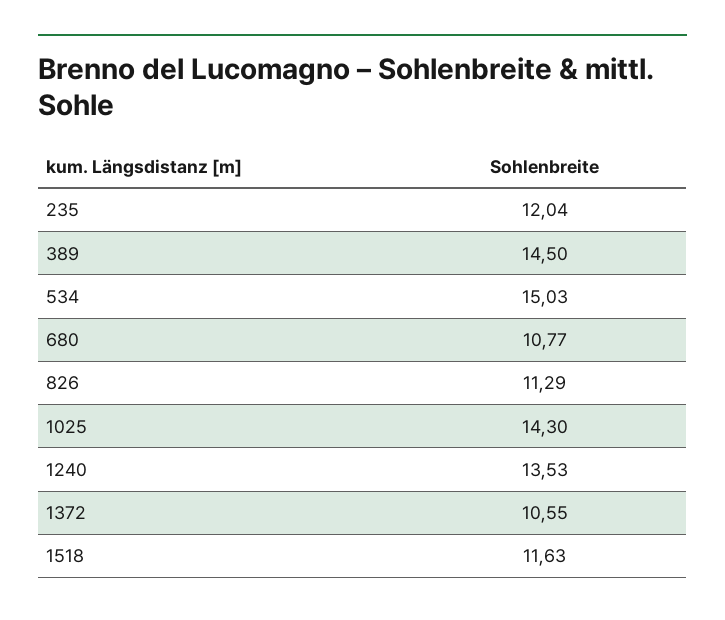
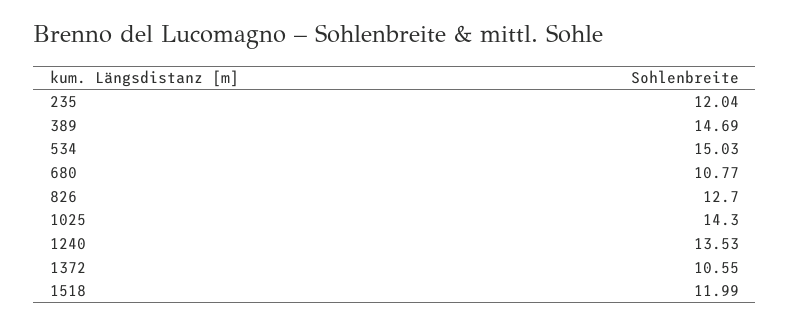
389: 14.5 -> 14.69
826: 11.29 -> 12.7
1518: 11.63 -> 11.99

